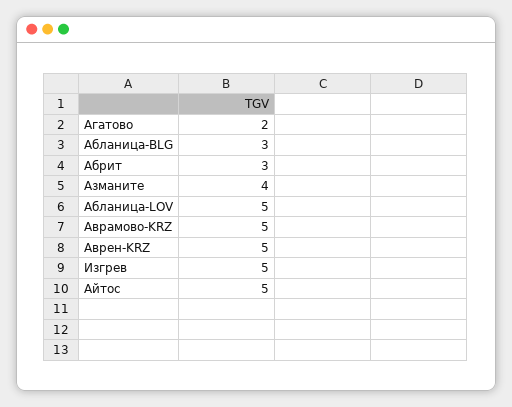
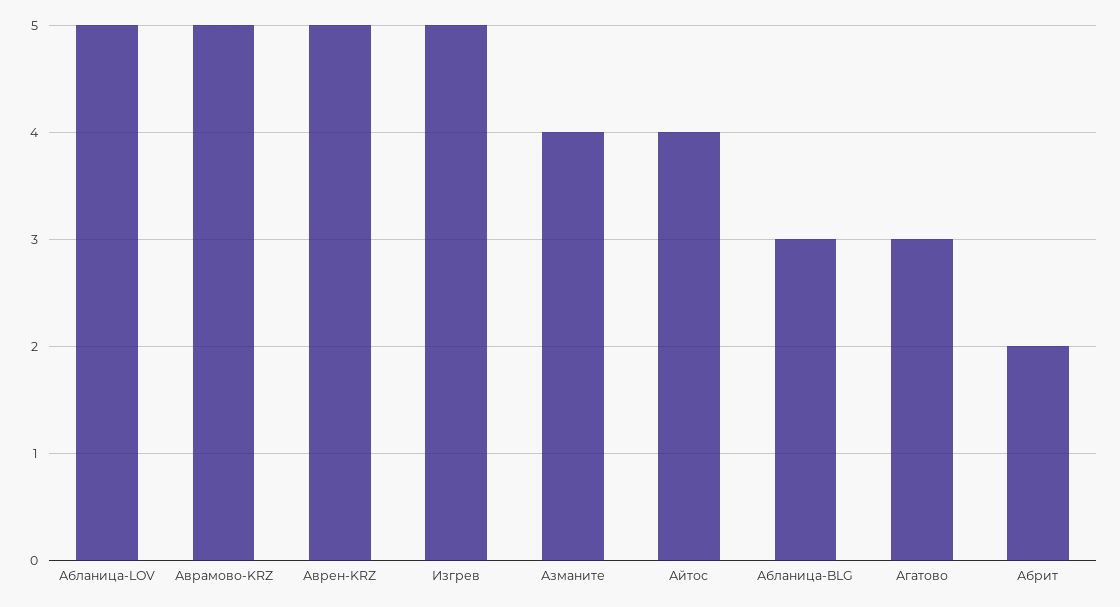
Агатово: 2 -> 3
Абрит: 3 -> 2
Айтос: 5 -> 4

